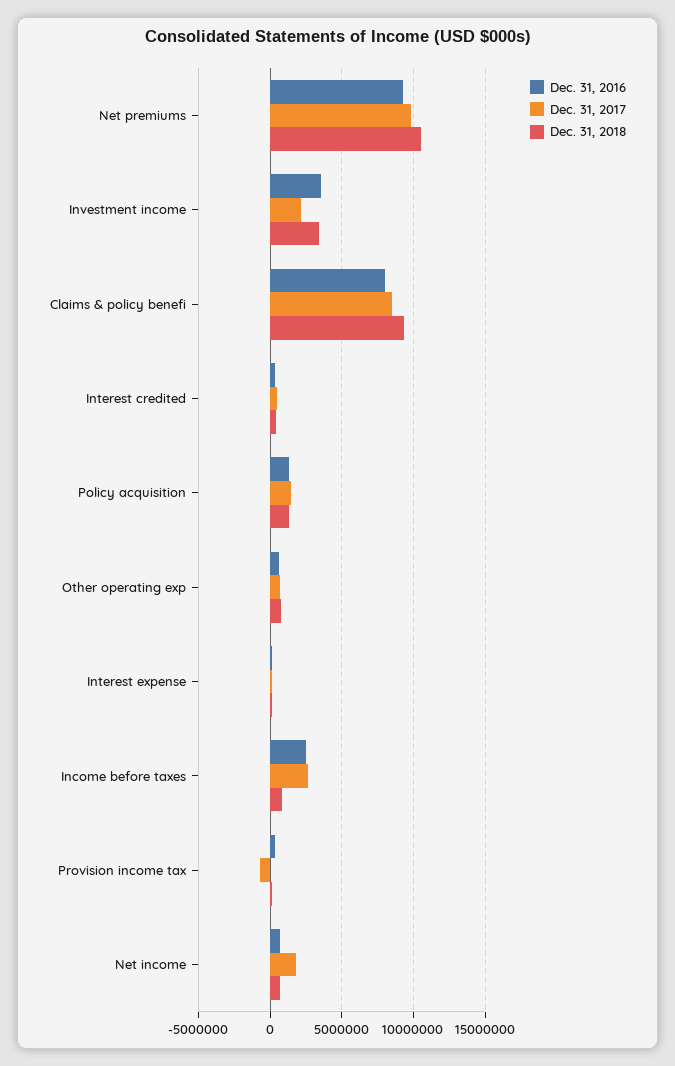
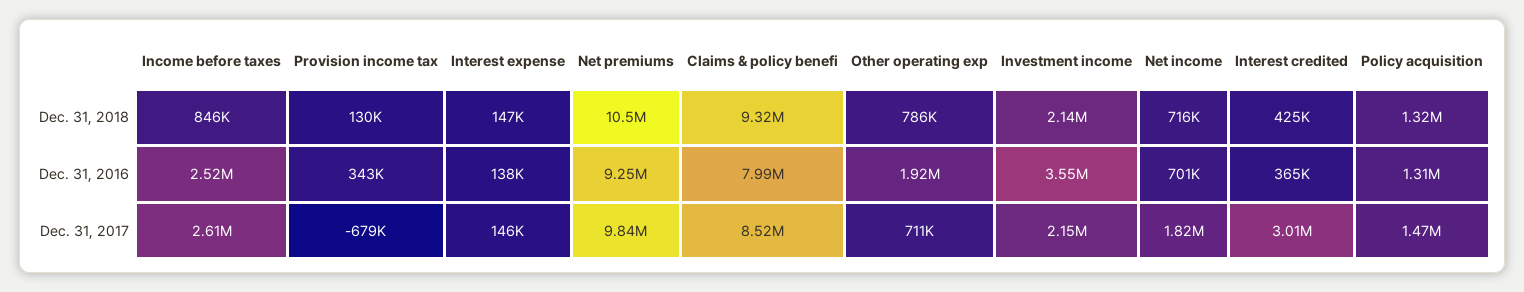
Dec. 31, 2018, Investment income: 3500000 -> 2140000
Dec. 31, 2017, Interest credited: 500000 -> 3010000
Dec. 31, 2016, Other operating exp: 500000 -> 1920000

